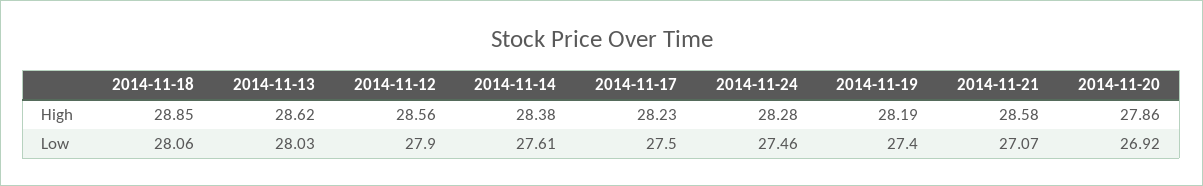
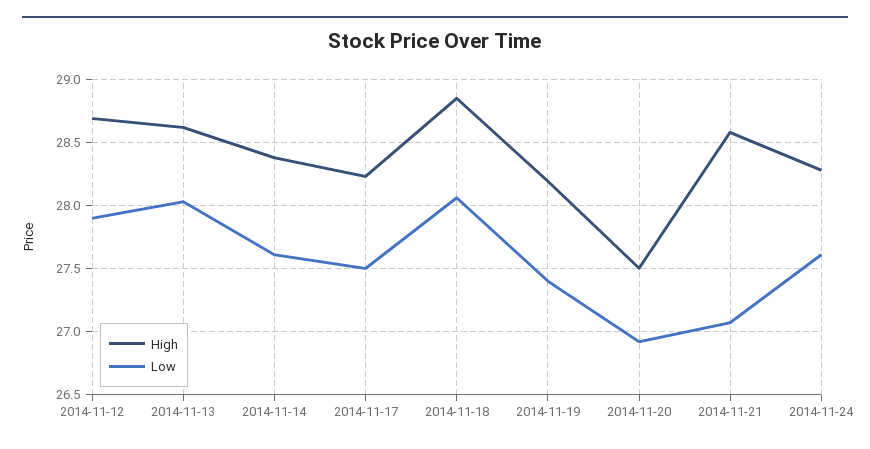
High, 2014-11-12: 28.56 -> 28.7
High, 2014-11-20: 27.86 -> 27.5
Low, 2014-11-24: 27.46 -> 27.6

